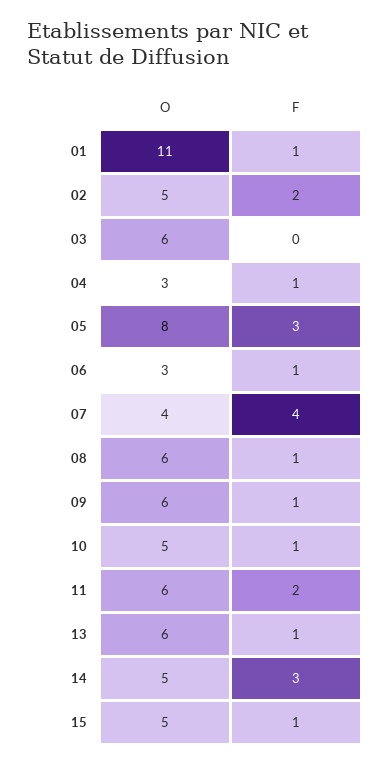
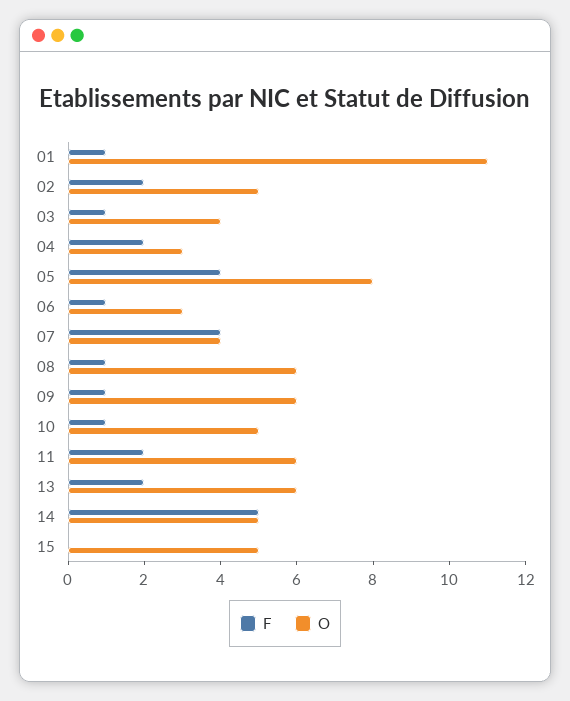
O, 03: 6 -> 4
F, 03: 0 -> 1
F, 04: 1 -> 2
F, 05: 3 -> 4
F, 13: 1 -> 2
F, 14: 3 -> 5
F, 15: 1 -> 0

